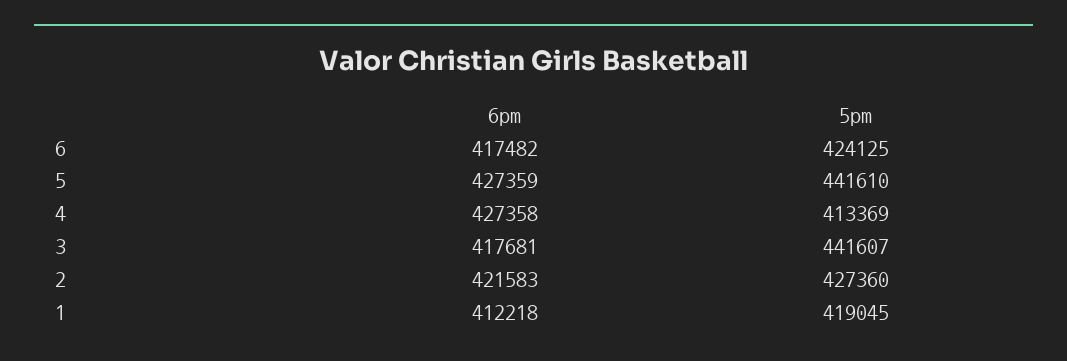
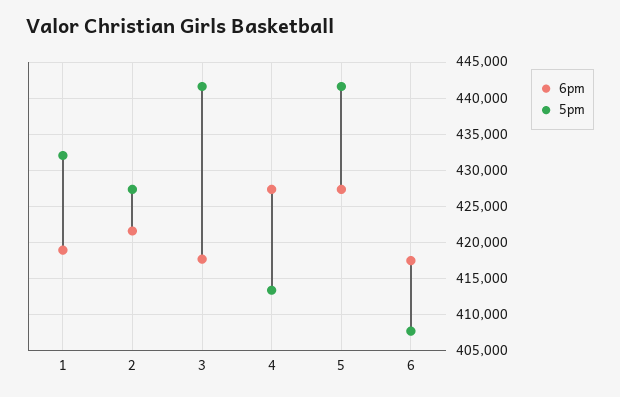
5pm, 6: 424125 -> 408000
6pm, 1: 412218 -> 419000
5pm, 1: 419045 -> 432000

